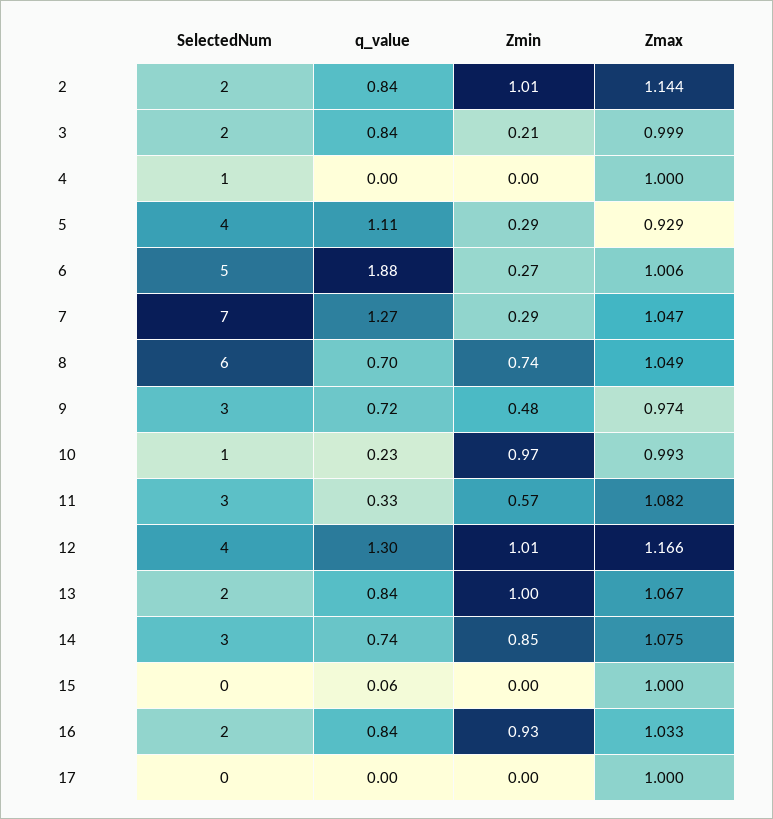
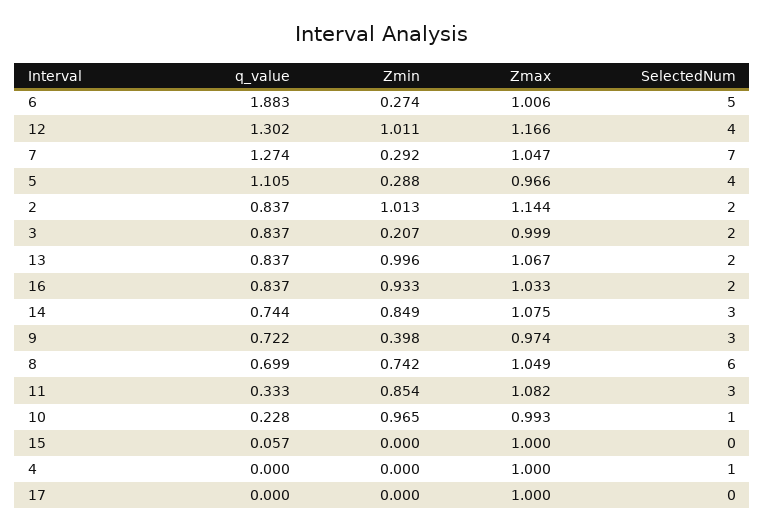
Zmax, 5: 0.929 -> 0.966
Zmin, 9: 0.48 -> 0.398
Zmin, 11: 0.57 -> 0.854

